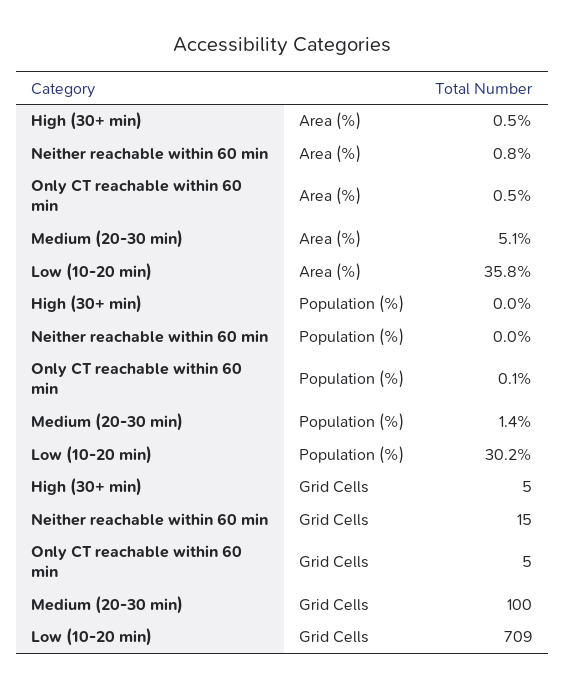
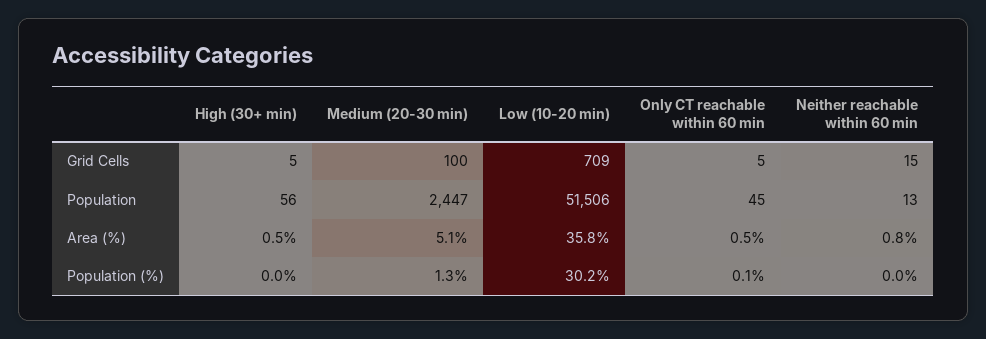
Medium (20-30 min), Population (%): 1.4 -> 1.3
High (30+ min), Population: none -> 56
Medium (20-30 min), Population: none -> 2447
Low (10-20 min), Population: none -> 51506
Only CT reachable within 60 min, Population: none -> 45
Neither reachable within 60 min, Population: none -> 13

